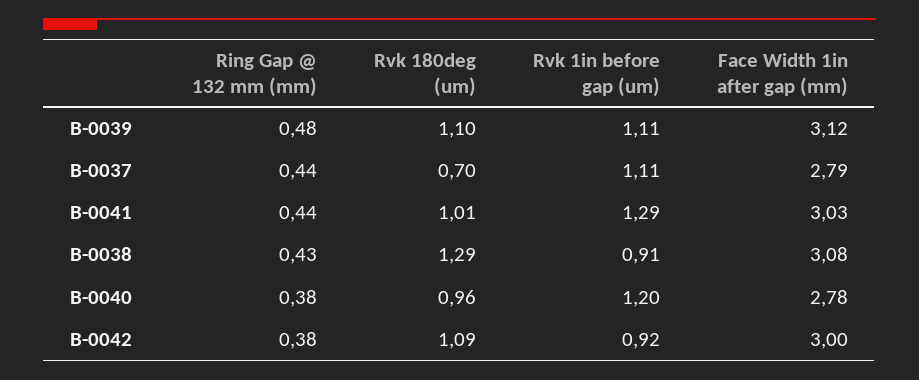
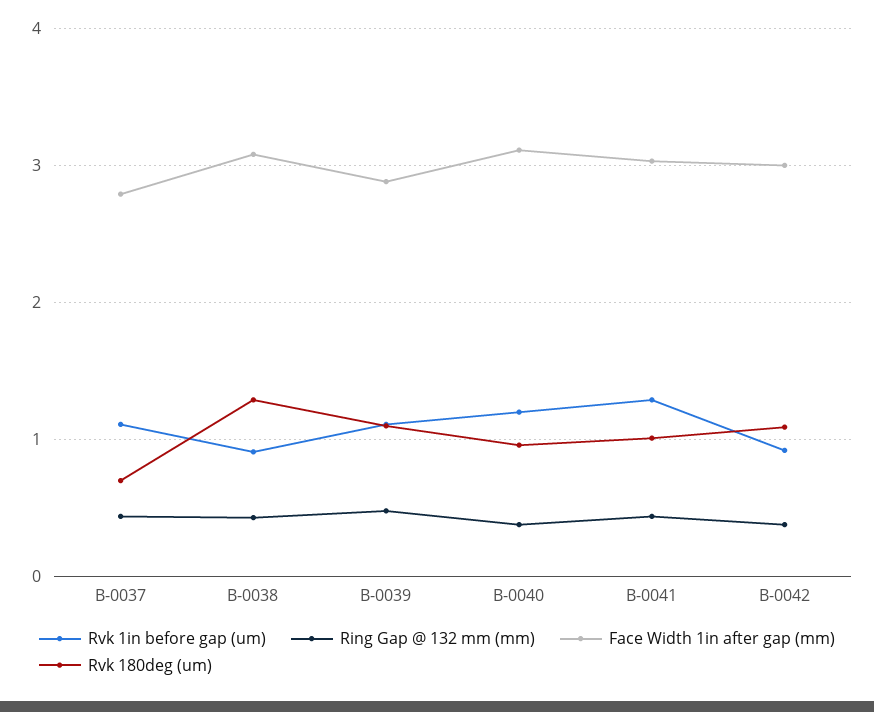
Face Width 1in after gap (mm), B-0039: 3.12 -> 2.9
Face Width 1in after gap (mm), B-0040: 2.78 -> 3.1

